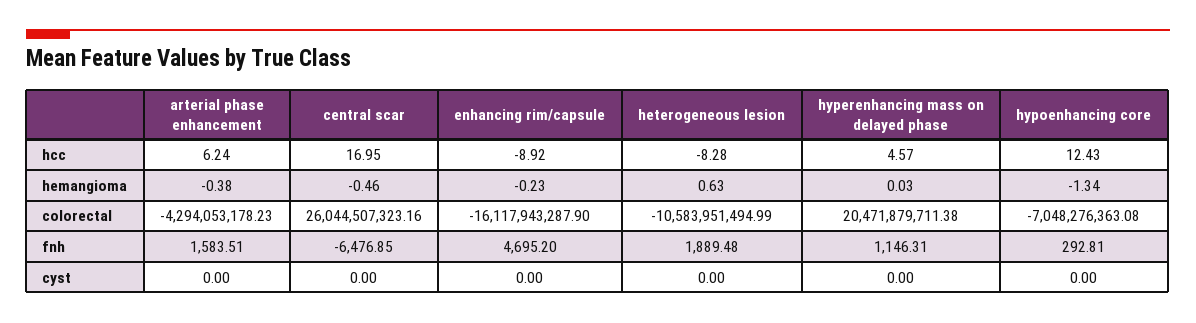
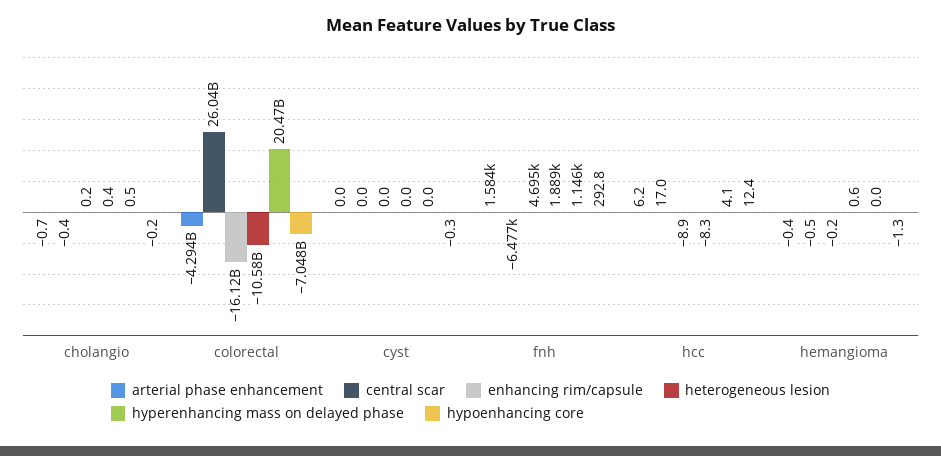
hyperenhancing mass on delayed phase, hcc: 4.57 -> 4.1
hypoenhancing core, cyst: 0 -> -0.3
arterial phase enhancement, cholangio: none -> -0.7
central scar, cholangio: none -> -0.4
enhancing rim/capsule, cholangio: none -> 0.2
heterogeneous lesion, cholangio: none -> 0.4
hyperenhancing mass on delayed phase, cholangio: none -> 0.5
hypoenhancing core, cholangio: none -> -0.2

